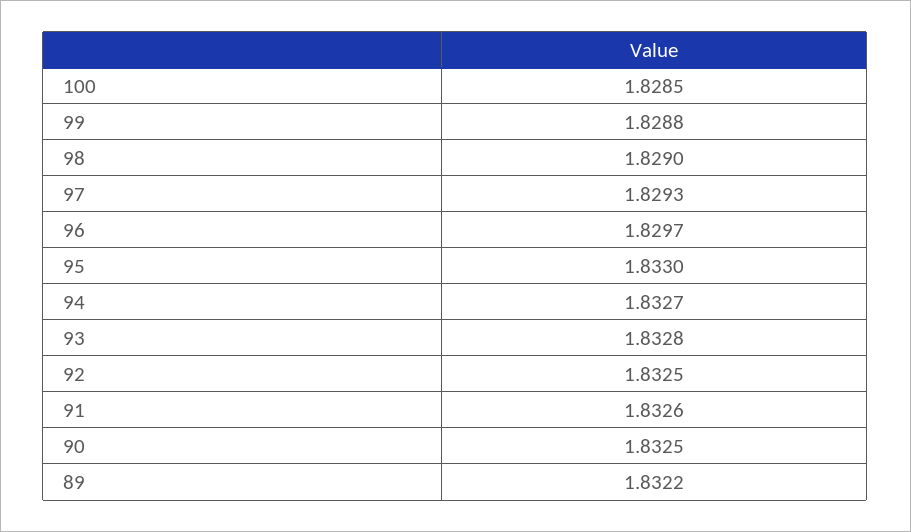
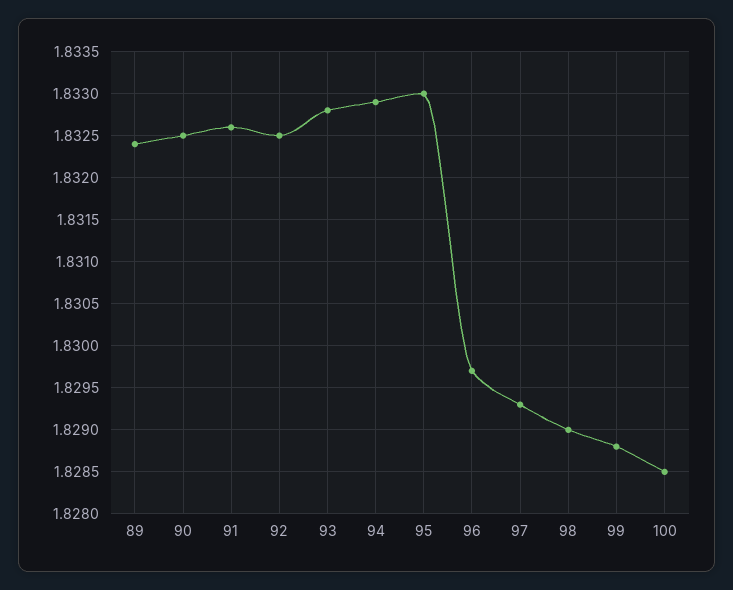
94: 1.8327 -> 1.8329
89: 1.8322 -> 1.8324

